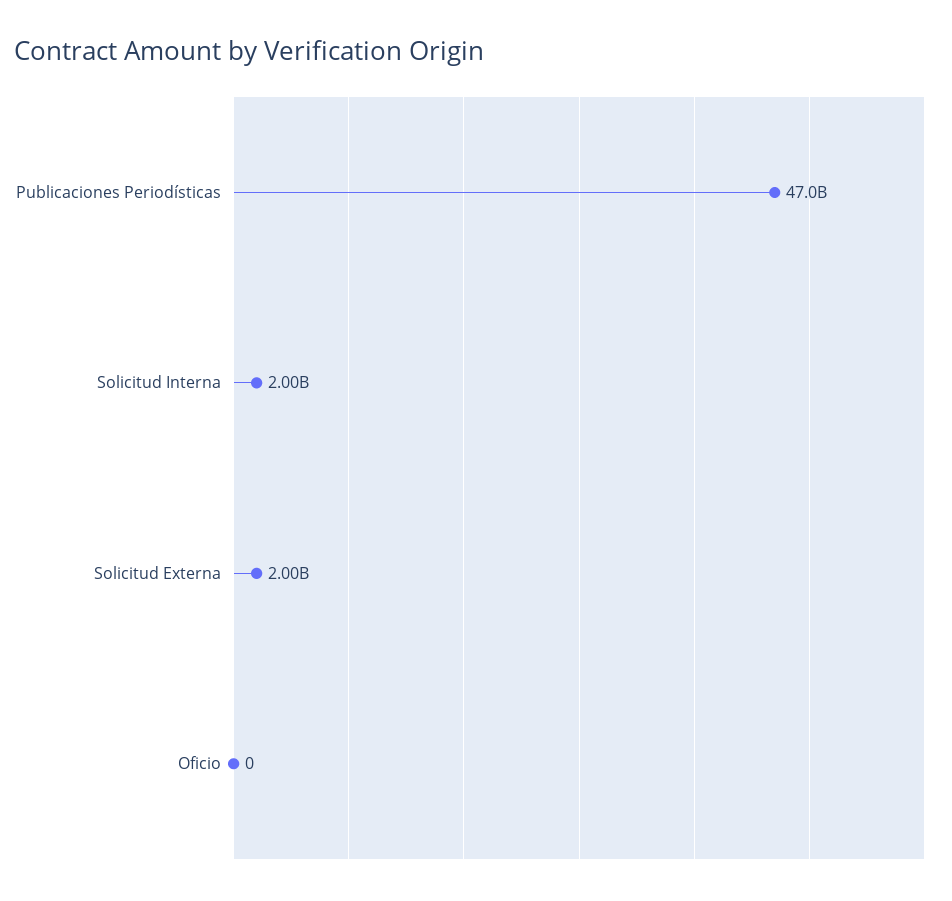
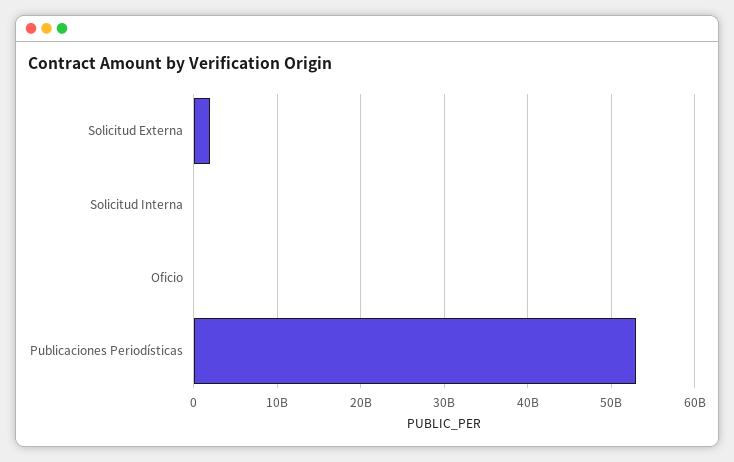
Publicaciones Periodísticas: 47000000000 -> 53000000000
Solicitud Interna: 2000000000 -> 0

